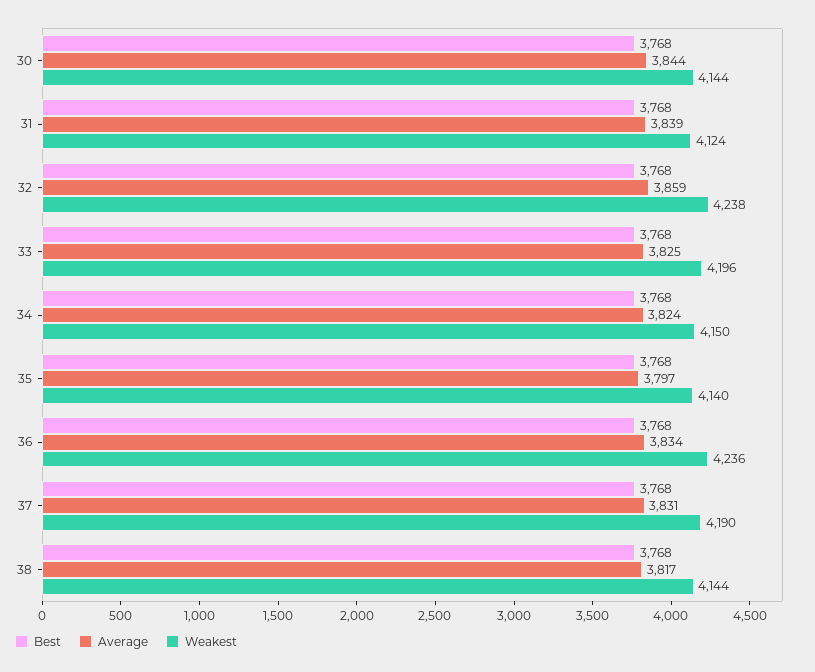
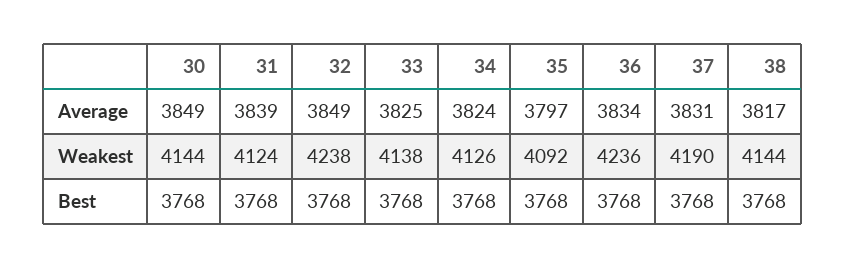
Average, 30: 3844 -> 3849
Average, 32: 3859 -> 3849
Weakest, 33: 4196 -> 4138
Weakest, 34: 4150 -> 4126
Weakest, 35: 4140 -> 4092

